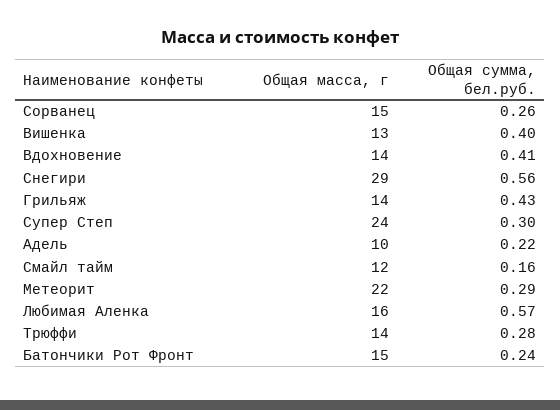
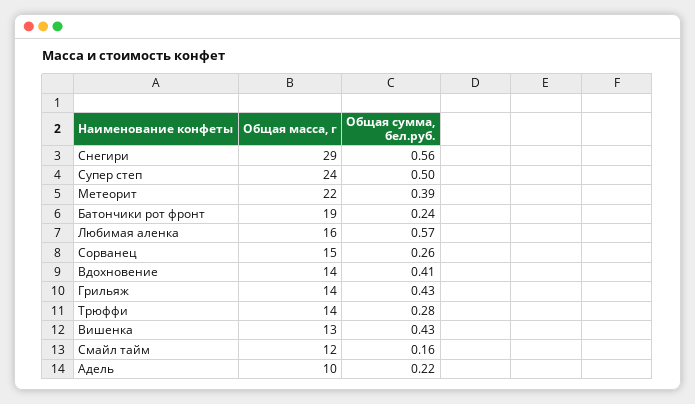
Общая сумма, бел.руб., Вишенка: 0.4 -> 0.43
Общая сумма, бел.руб., Супер Степ: 0.3 -> 0.5
Общая сумма, бел.руб., Метеорит: 0.29 -> 0.39
Общая масса, г, Батончики Рот Фронт: 15 -> 19

